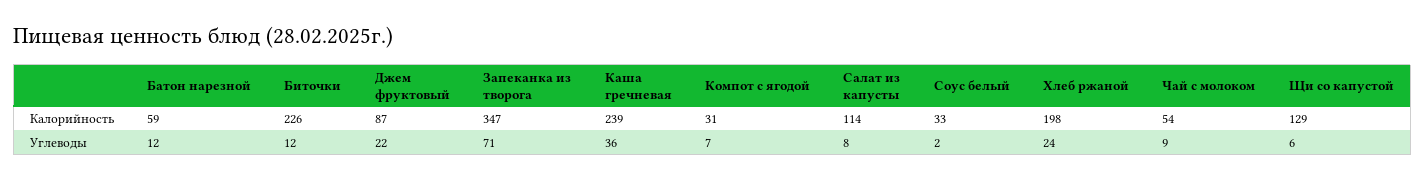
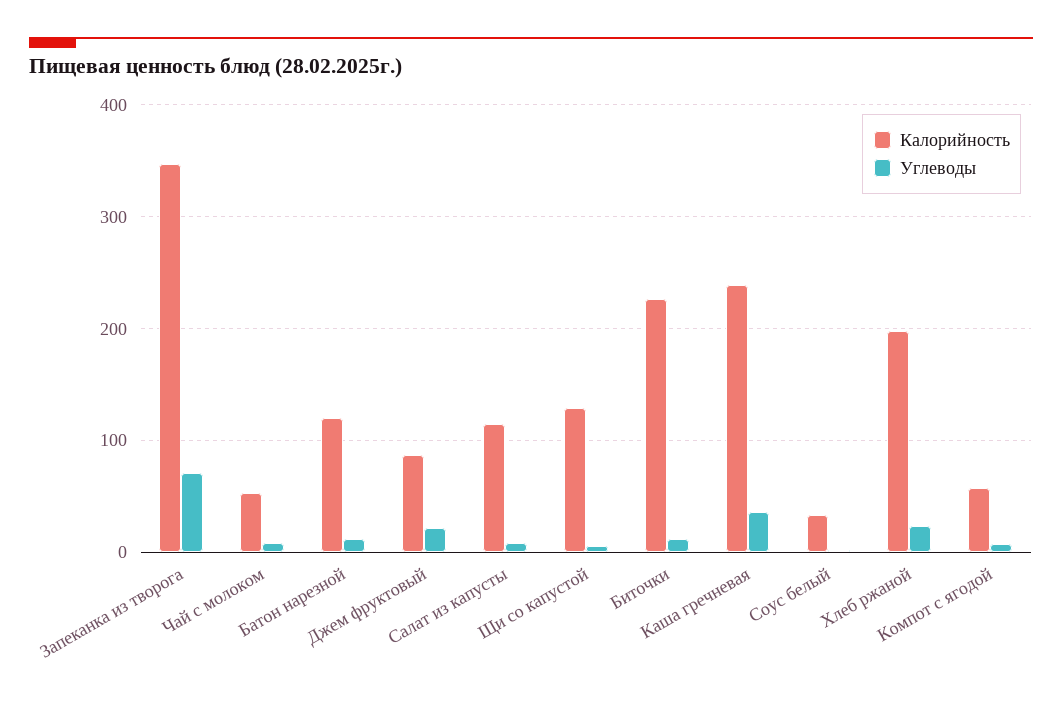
Калорийность, Батон нарезной: 59 -> 120
Калорийность, Компот с ягодой: 31 -> 60

